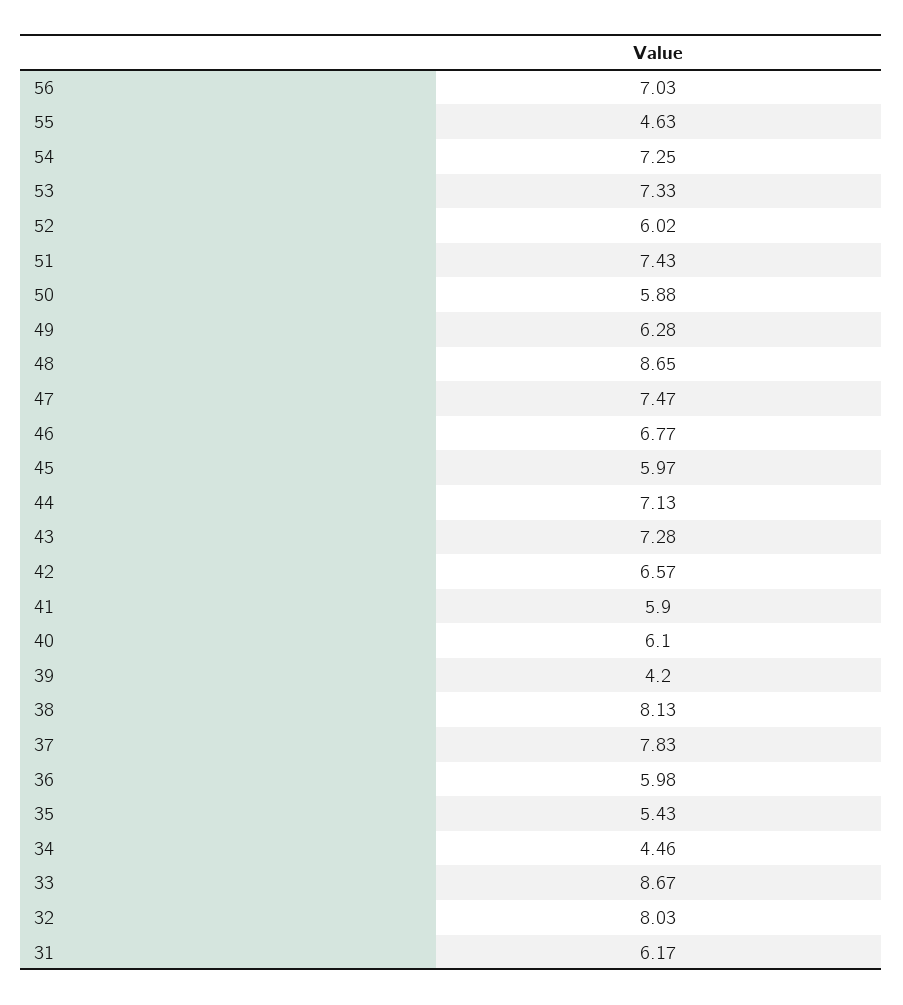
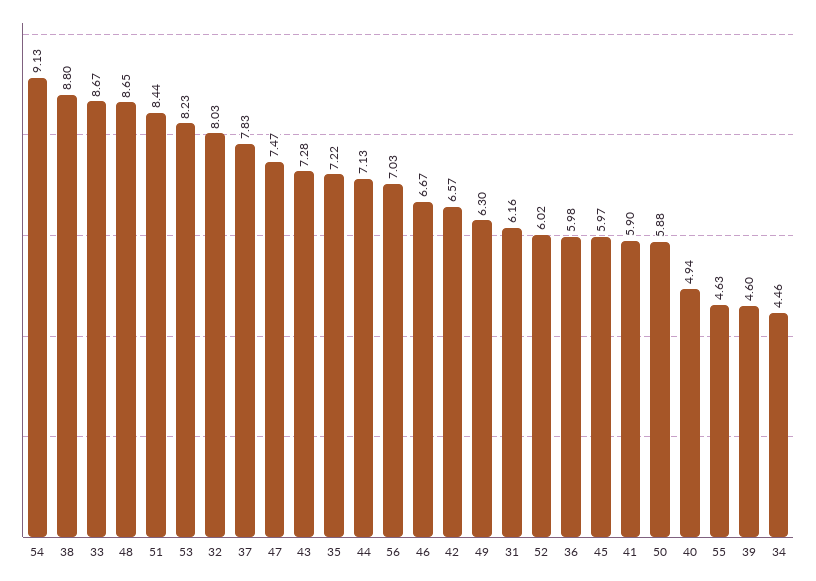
54: 7.25 -> 9.13
53: 7.33 -> 8.23
51: 7.43 -> 8.44
49: 6.28 -> 6.3
46: 6.77 -> 6.67
40: 6.1 -> 4.94
39: 4.2 -> 4.6
38: 8.13 -> 8.8
35: 5.43 -> 7.22
31: 6.17 -> 6.16

